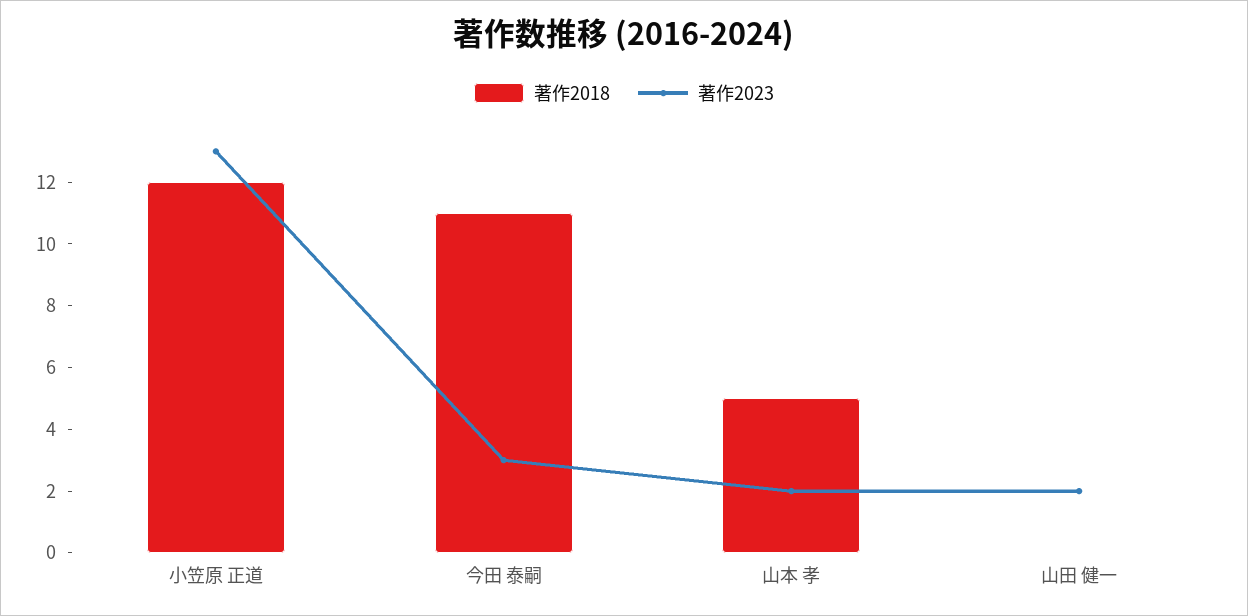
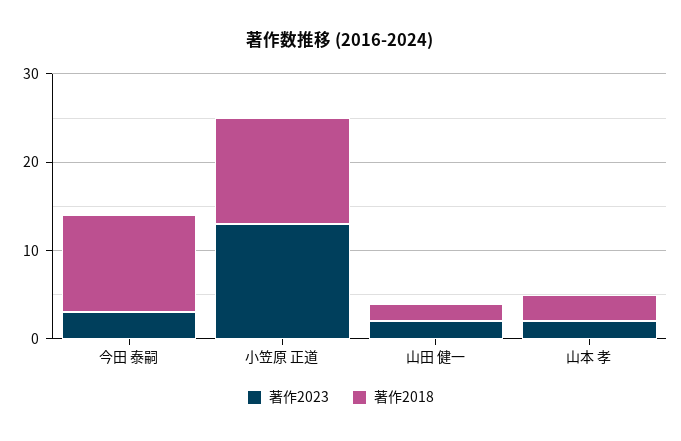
著作2018, 山本 孝: 5 -> 3
著作2018, 山田 健一: 0 -> 2

